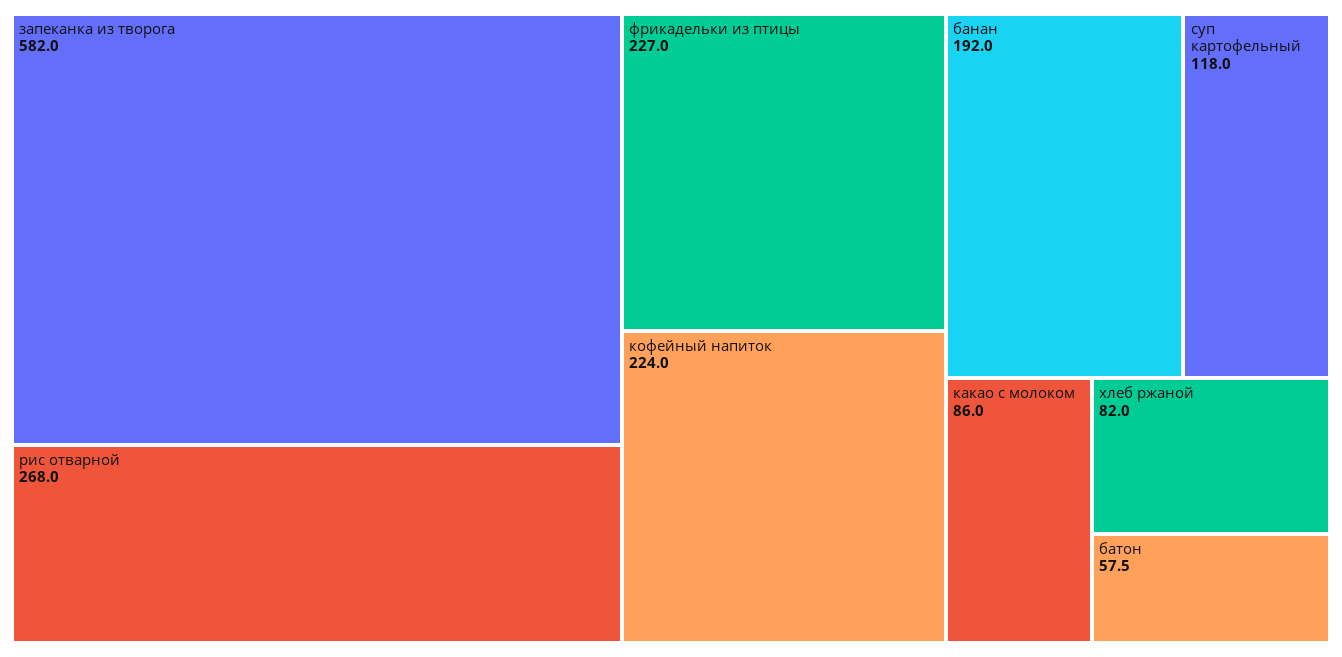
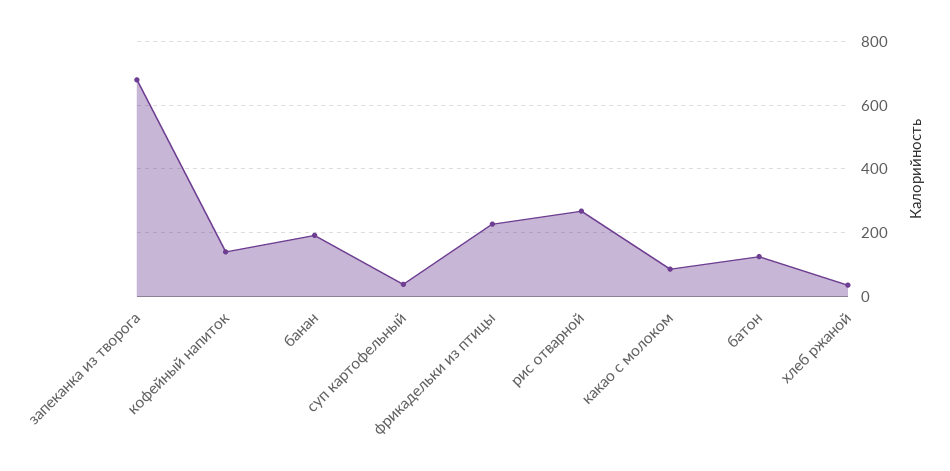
запеканка из творога: 582 -> 680
кофейный напиток: 224 -> 140
суп картофельный: 118 -> 40
хлеб ржаной: 82 -> 40
батон: 57.5 -> 120

